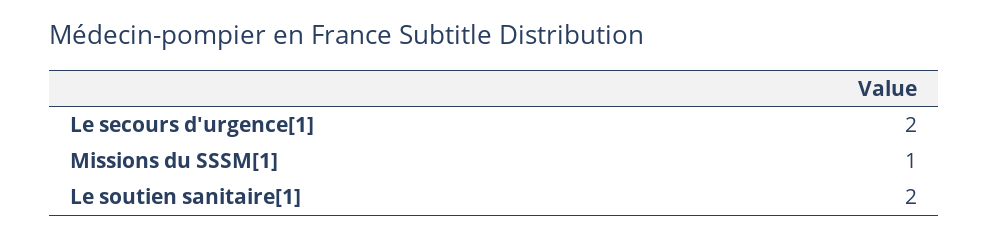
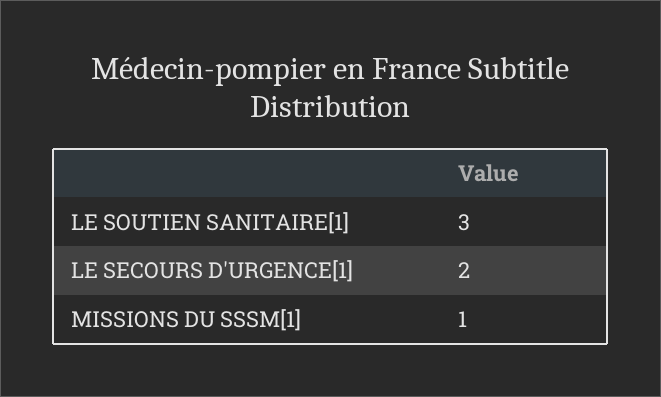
Le soutien sanitaire[1]: 2 -> 3

